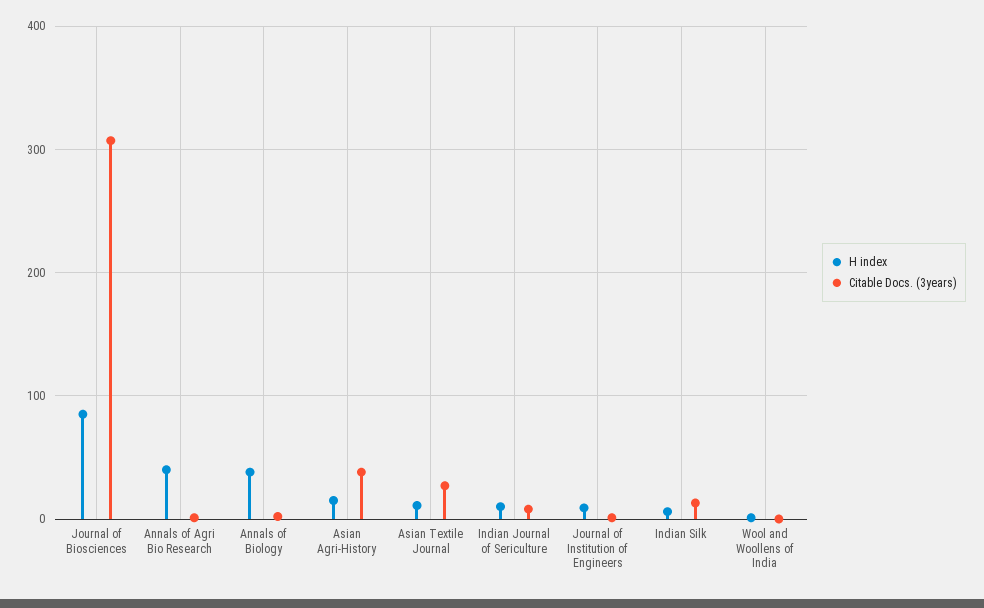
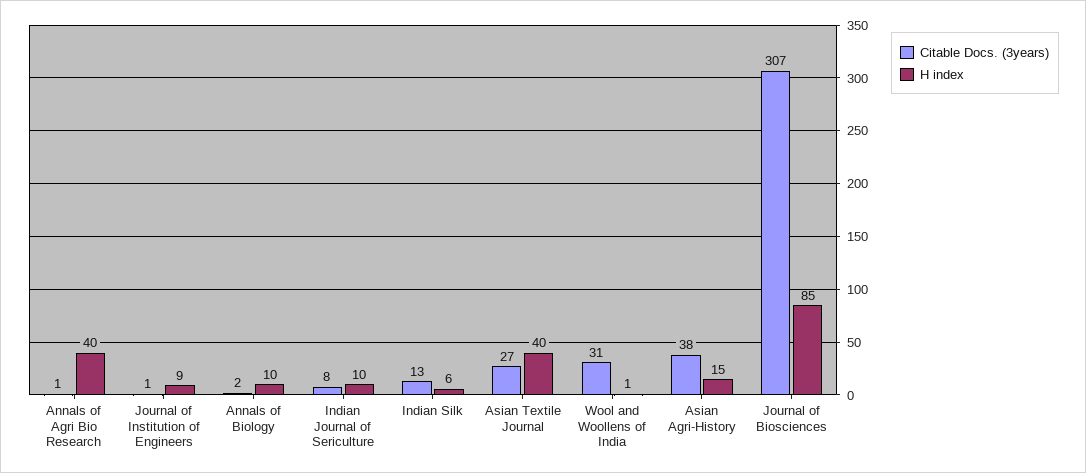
H index, Annals of Biology: 40 -> 10
H index, Asian Textile Journal: 10 -> 40
Citable Docs. (3years), Wool and Woollens of India: 0 -> 31

